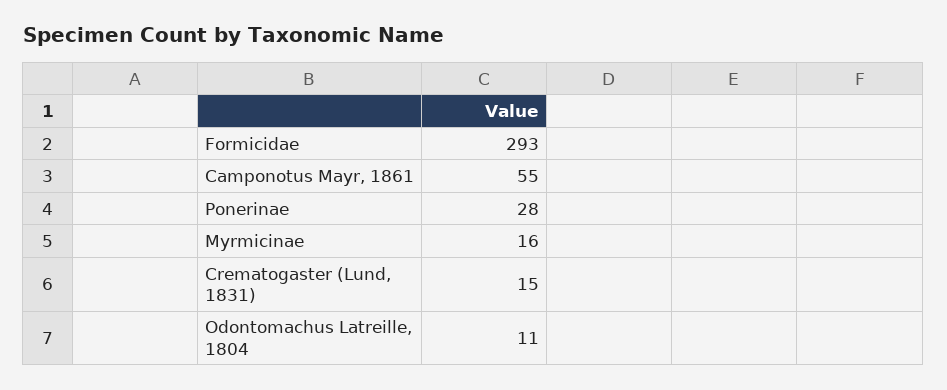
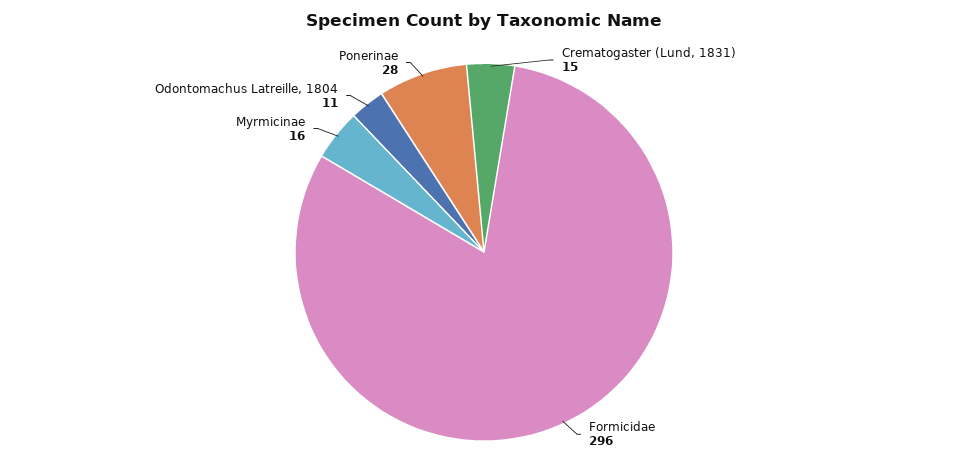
Formicidae: 293 -> 296
Camponotus Mayr, 1861: 55 -> none

